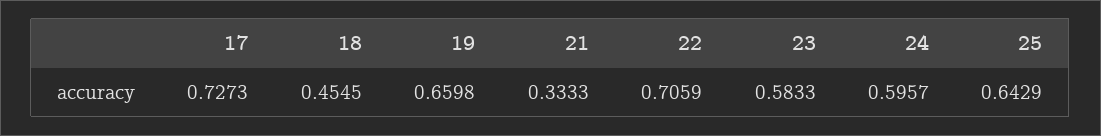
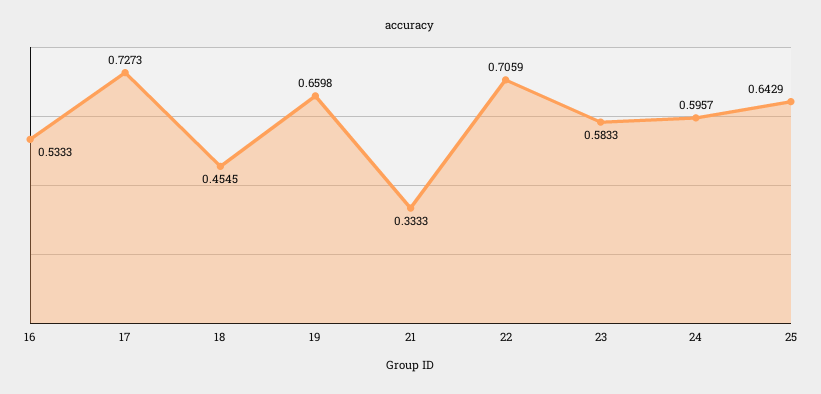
16: none -> 0.5333

